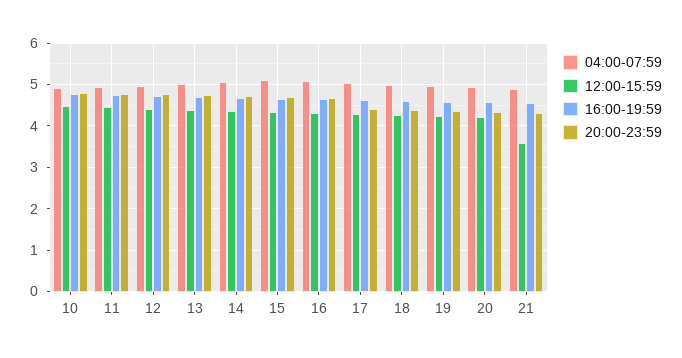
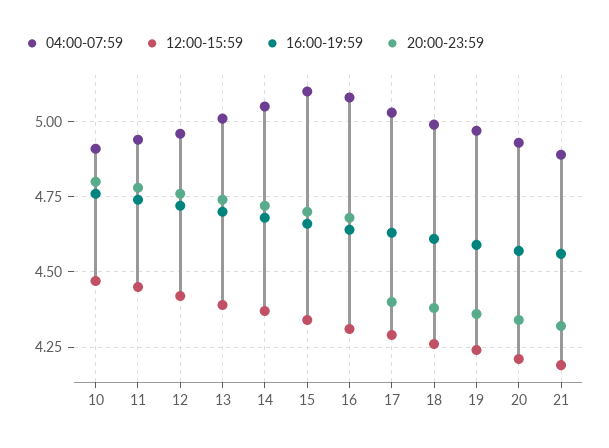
12:00-15:59, 21: 3.6 -> 4.2

